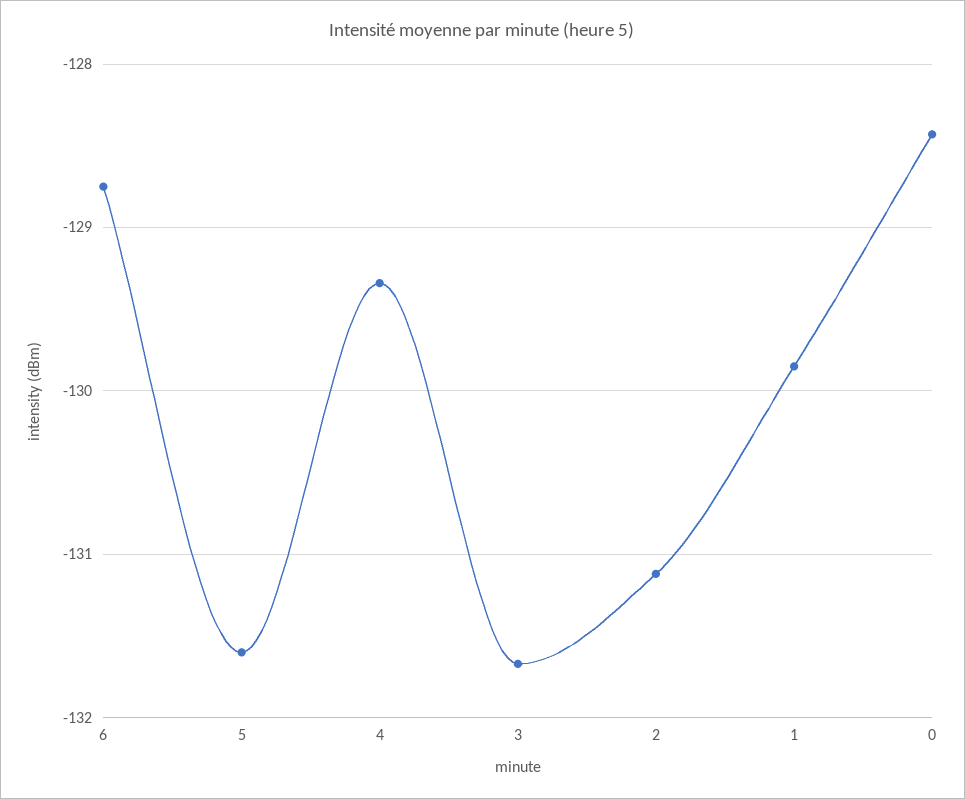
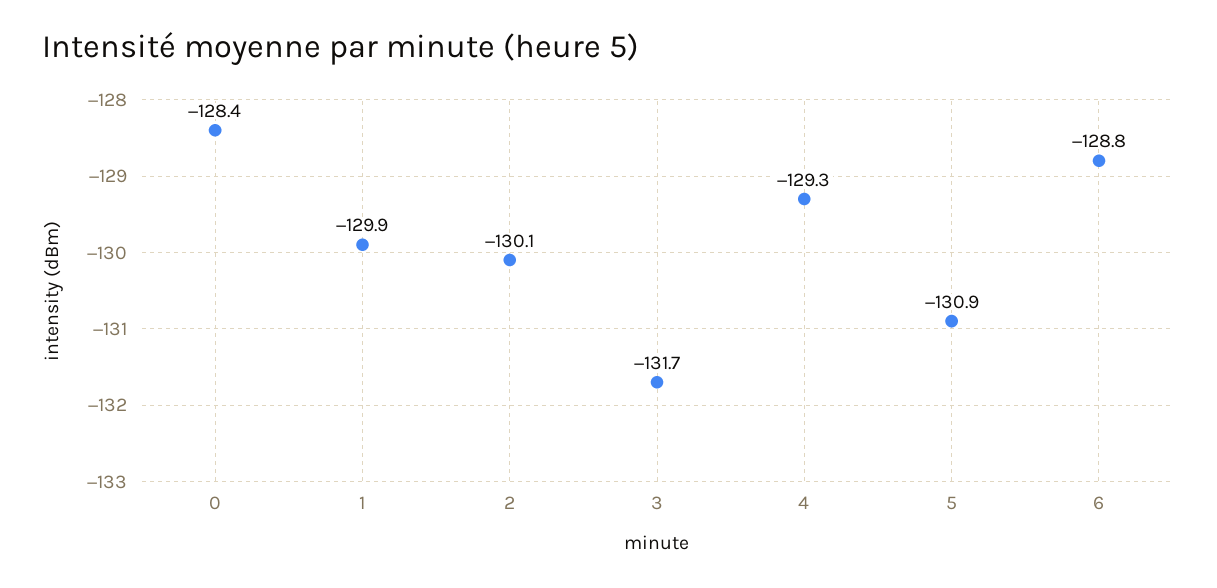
5: -131.6 -> -130.9
2: -131.1 -> -130.1

